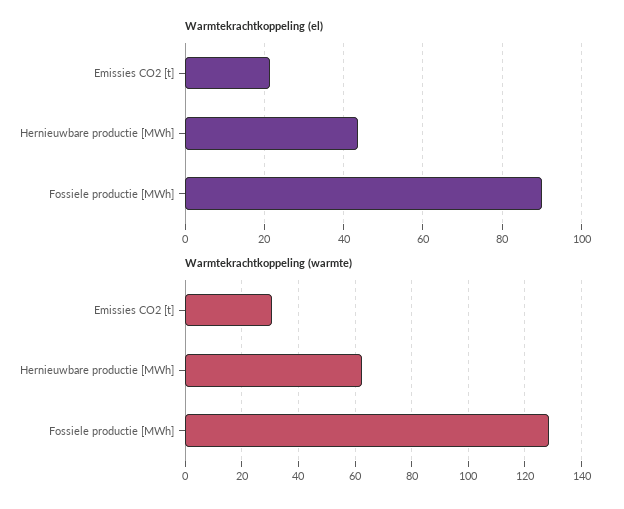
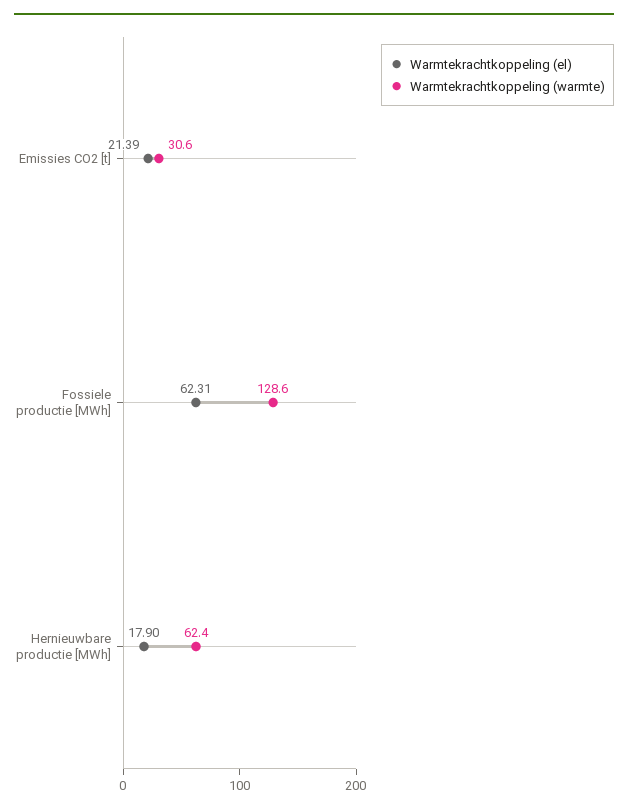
Warmtekrachtkoppeling (el), Hernieuwbare productie [MWh]: 44 -> 17.9
Warmtekrachtkoppeling (el), Fossiele productie [MWh]: 90 -> 62.31

